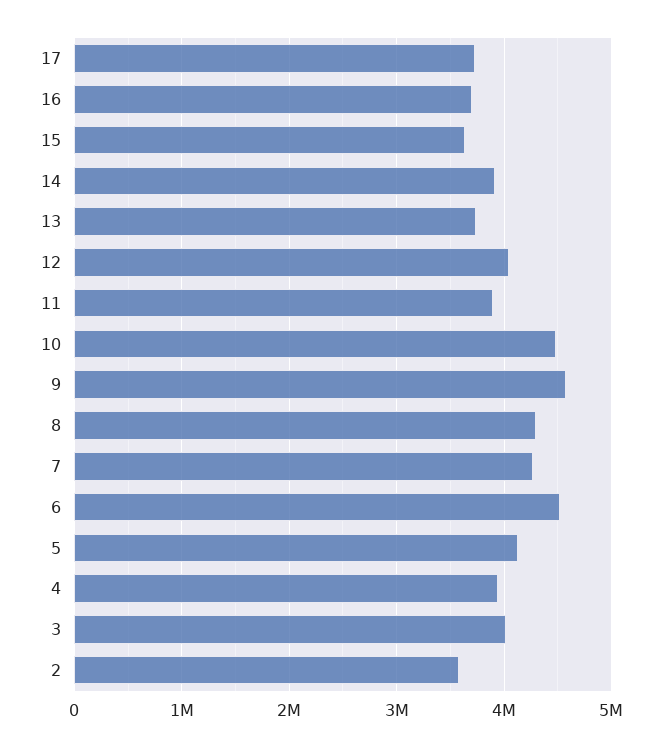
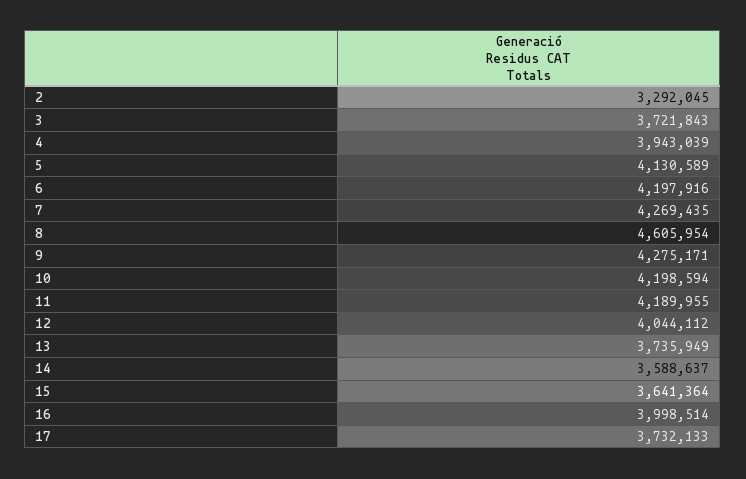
16: 3700000 -> 3998514
14: 3900000 -> 3588637
11: 3900000 -> 4189955
10: 4500000 -> 4198594
9: 4600000 -> 4275171
8: 4300000 -> 4605954
6: 4500000 -> 4197916
3: 4000000 -> 3721843
2: 3600000 -> 3292045

